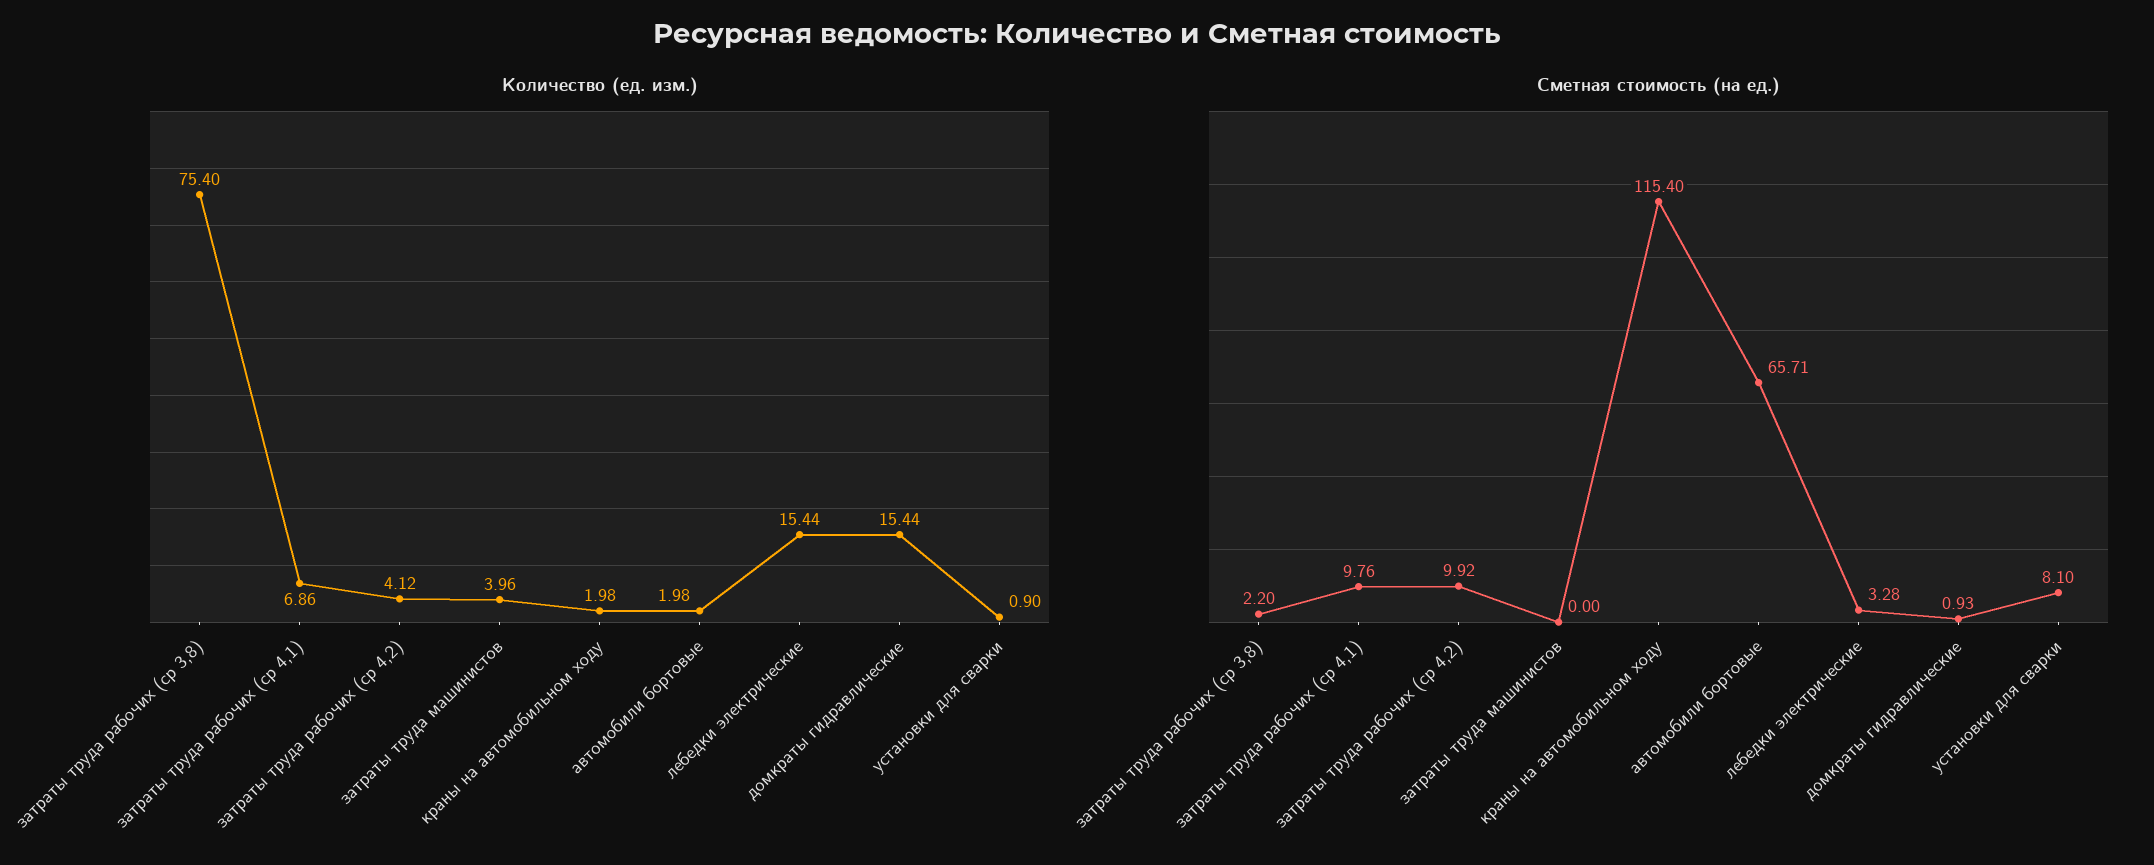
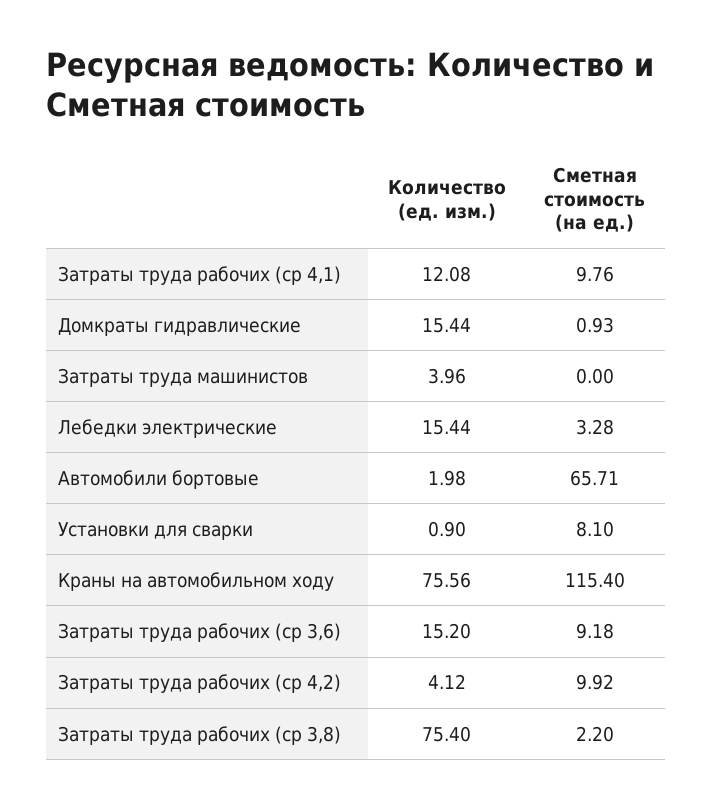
Количество (ед. изм.), затраты труда рабочих (ср 4,1): 6.86 -> 12.08
Количество (ед. изм.), краны на автомобильном ходу: 1.98 -> 75.56
Количество (ед. изм.), Затраты труда рабочих (ср 3,6): none -> 15.2
Сметная стоимость (на ед.), Затраты труда рабочих (ср 3,6): none -> 9.18

